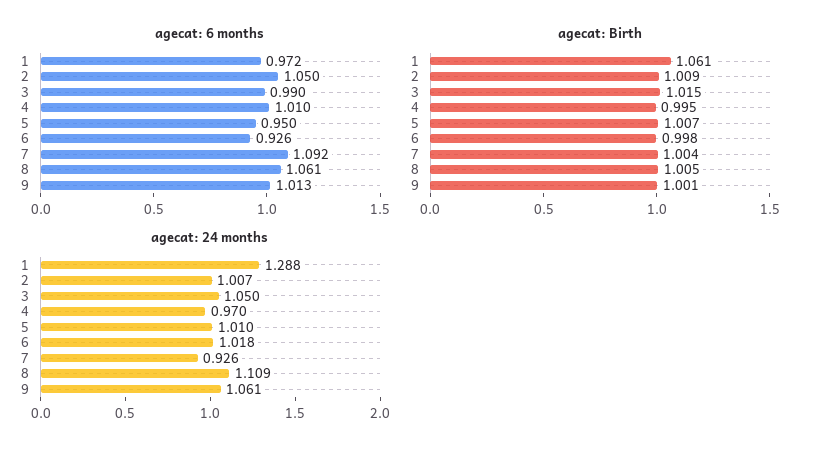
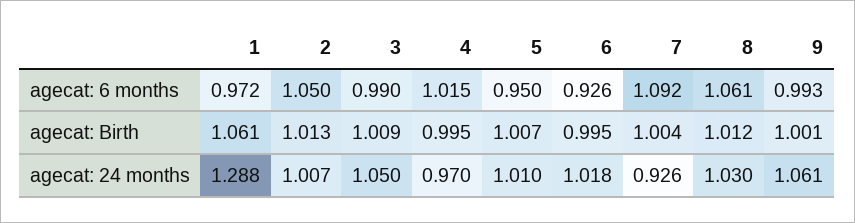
agecat: 6 months, 4: 1.01 -> 1.015
agecat: 6 months, 9: 1.013 -> 0.993
agecat: Birth, 2: 1.009 -> 1.013
agecat: Birth, 3: 1.015 -> 1.009
agecat: Birth, 6: 0.998 -> 0.995
agecat: Birth, 8: 1.005 -> 1.012
agecat: 24 months, 8: 1.109 -> 1.03

